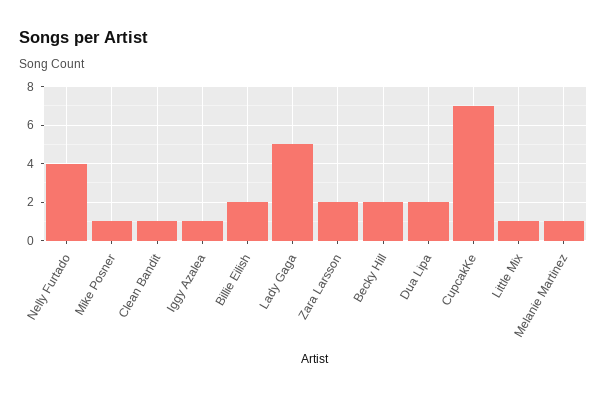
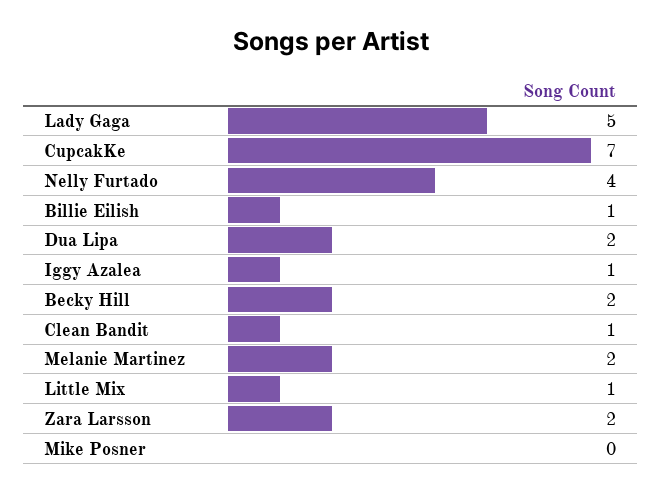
Mike Posner: 1 -> 0
Billie Eilish: 2 -> 1
Melanie Martinez: 1 -> 2

